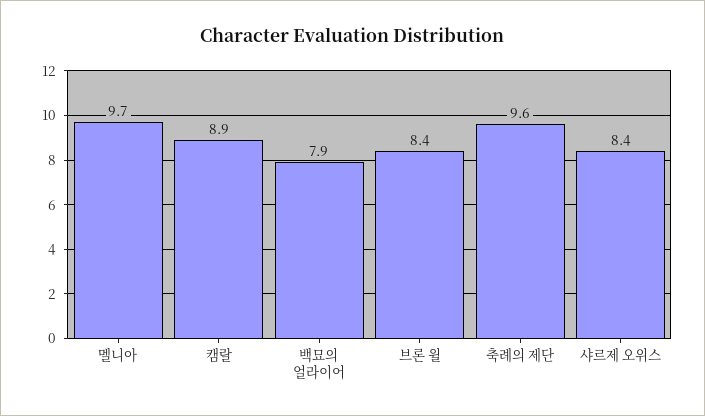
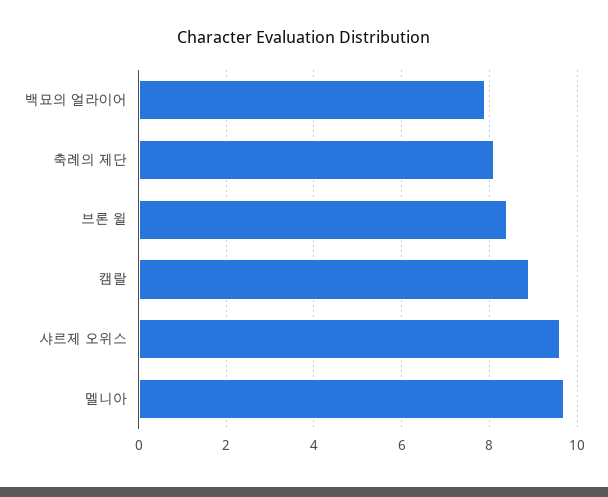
축례의 제단: 9.6 -> 8
샤르제 오위스: 8.4 -> 9.5

